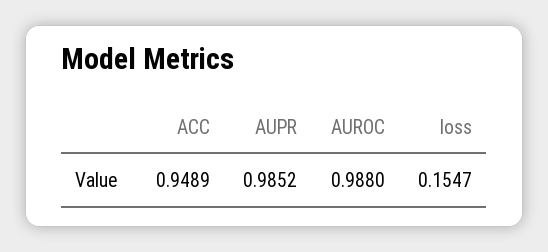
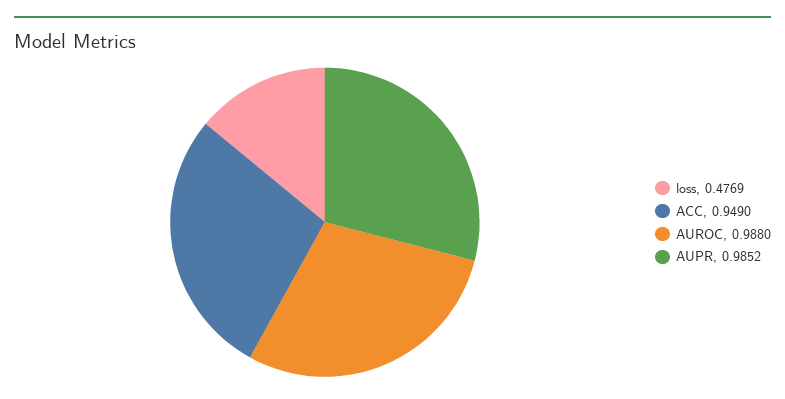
ACC: 0.9489 -> 0.949
loss: 0.1547 -> 0.4769

